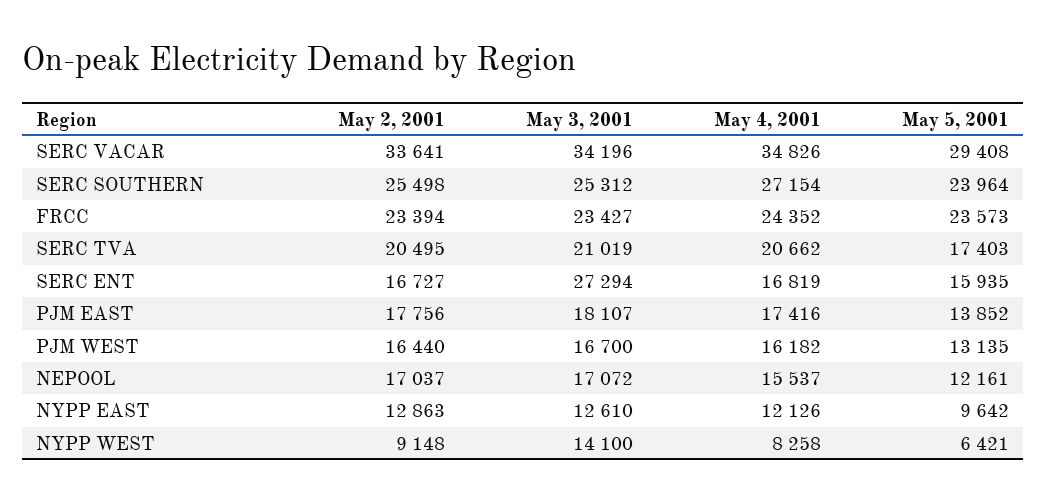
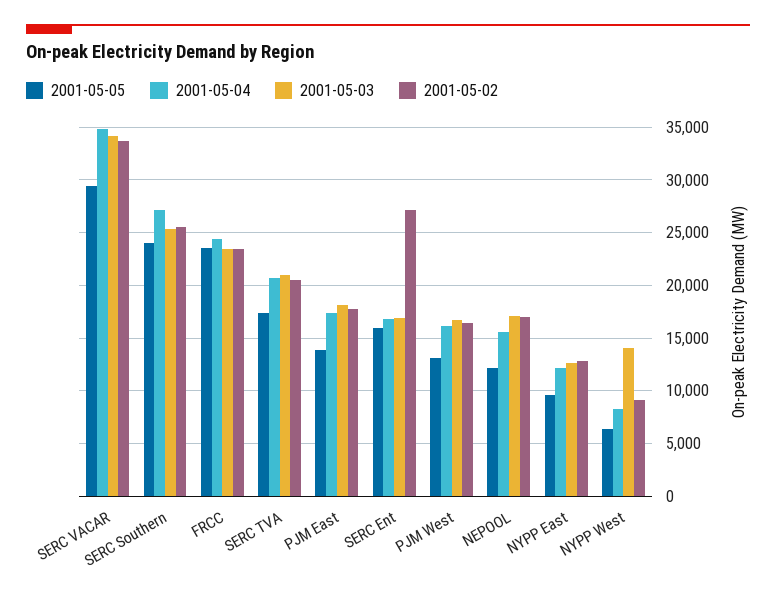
May 2, 2001, SERC ENT: 16727 -> 27000
May 3, 2001, SERC ENT: 27294 -> 17000

